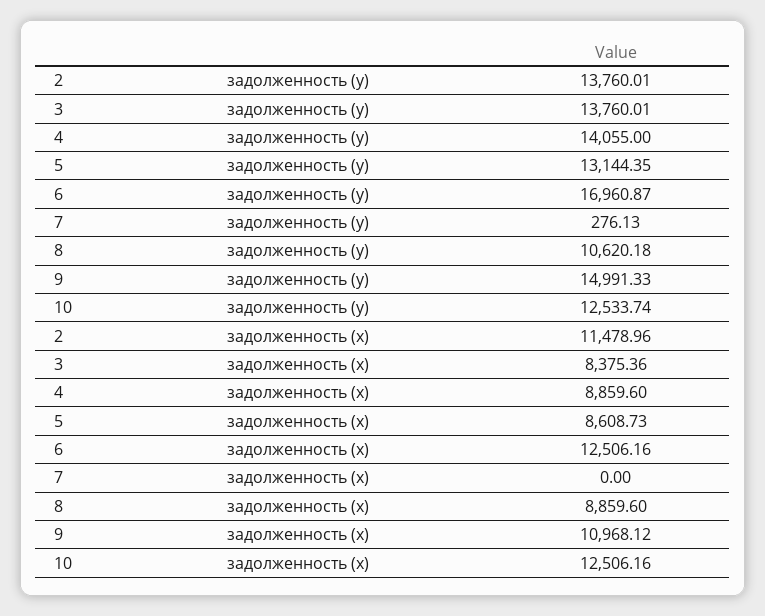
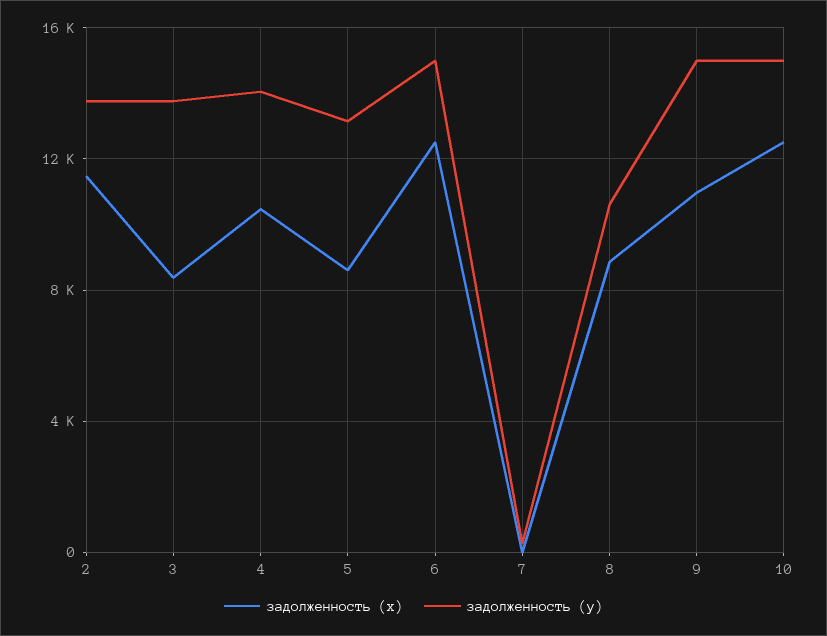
задолженность (y), 6: 16960.87 -> 15000
задолженность (y), 10: 12533.74 -> 15000
задолженность (x), 4: 8859.6 -> 10500

